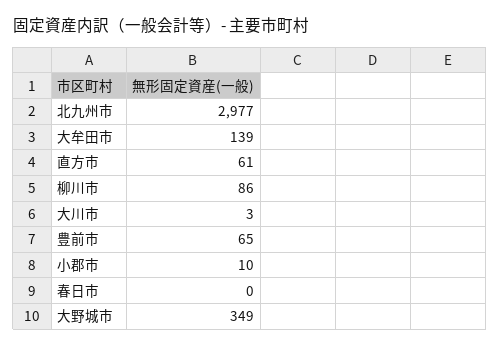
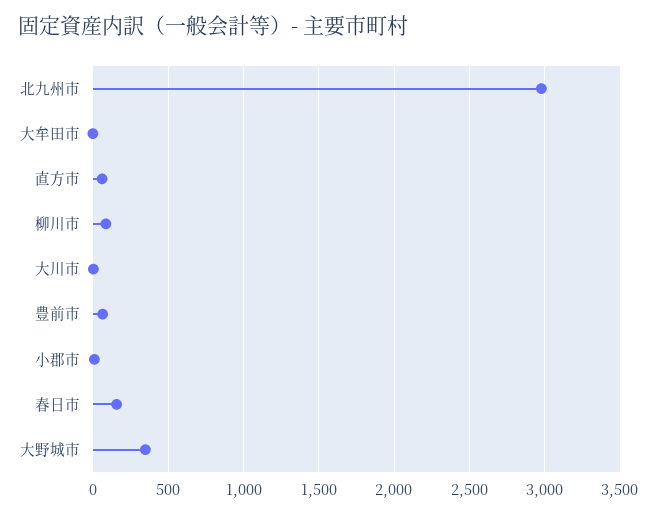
大牟田市: 139 -> 0
春日市: 0 -> 150

